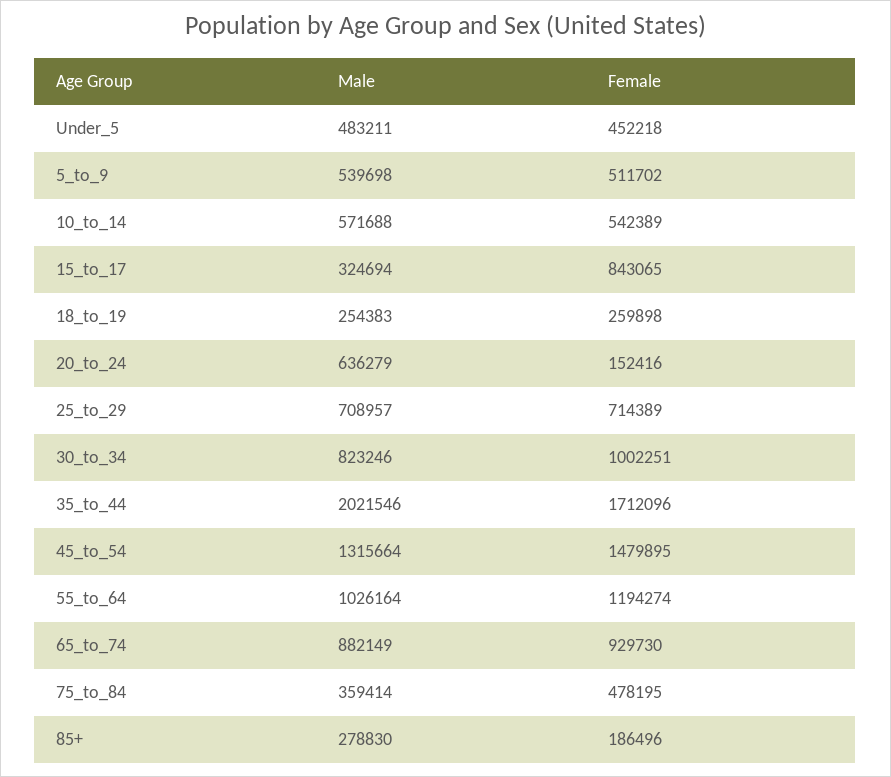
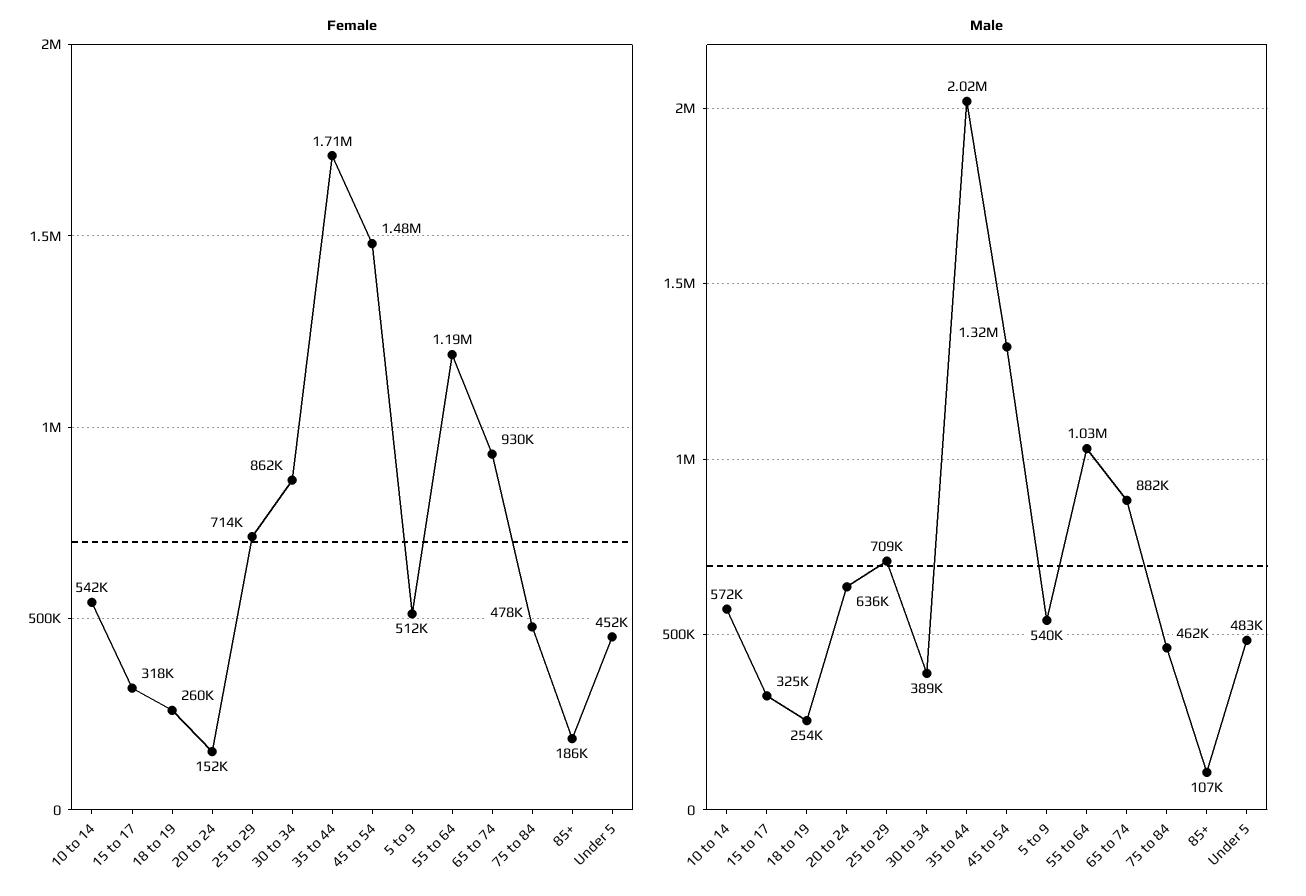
Female, 15_to_17: 843065 -> 318000
Male, 30_to_34: 823246 -> 389000
Female, 30_to_34: 1002251 -> 862000
Male, 75_to_84: 359414 -> 462000
Male, 85+: 278830 -> 107000

